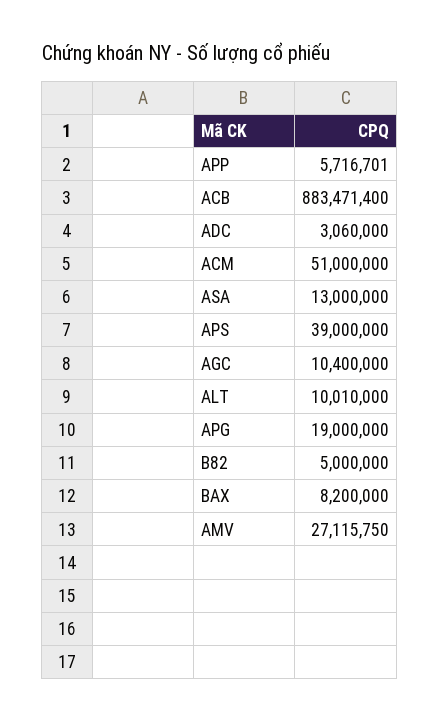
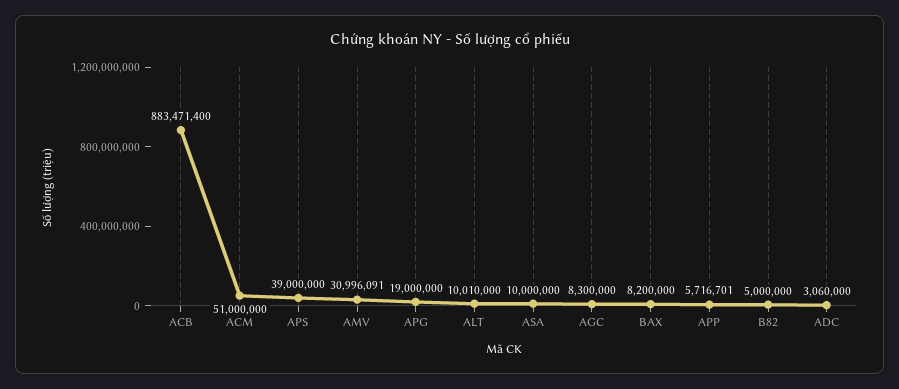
ASA: 13000000 -> 10000000
AGC: 10400000 -> 8300000
AMV: 27115750 -> 30996091

